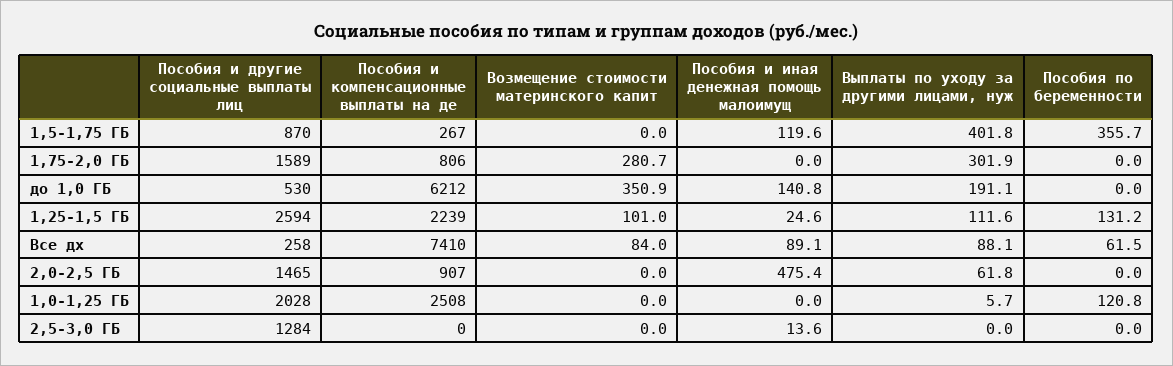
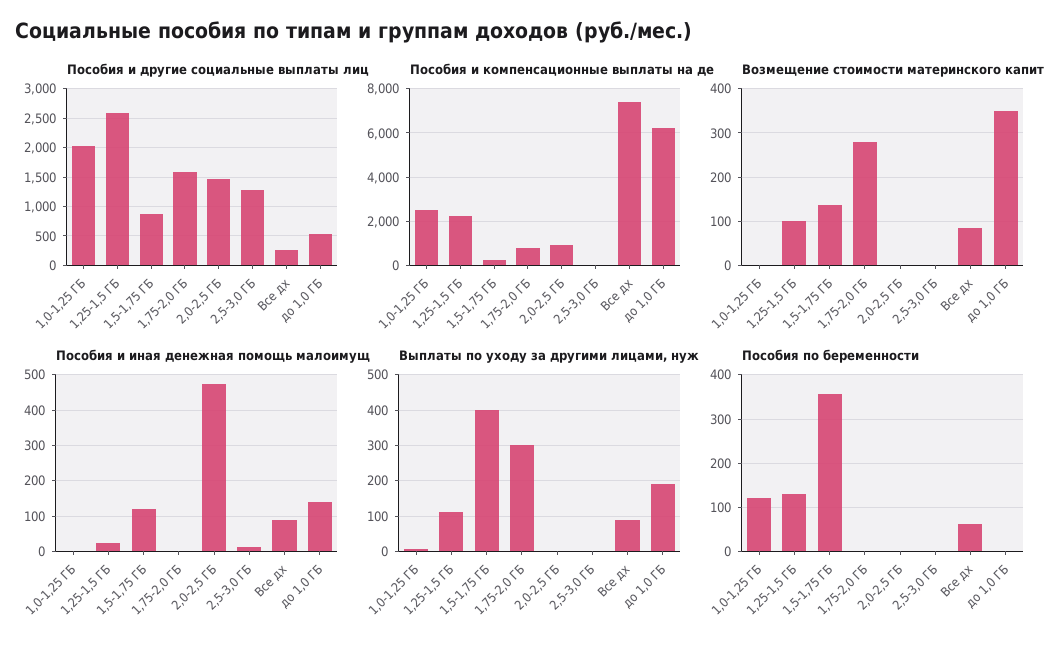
Возмещение стоимости материнского капит, 1,5-1,75 ГБ: 0 -> 140
Выплаты по уходу за другими лицами, нуж, 2,0-2,5 ГБ: 61.8 -> 0

